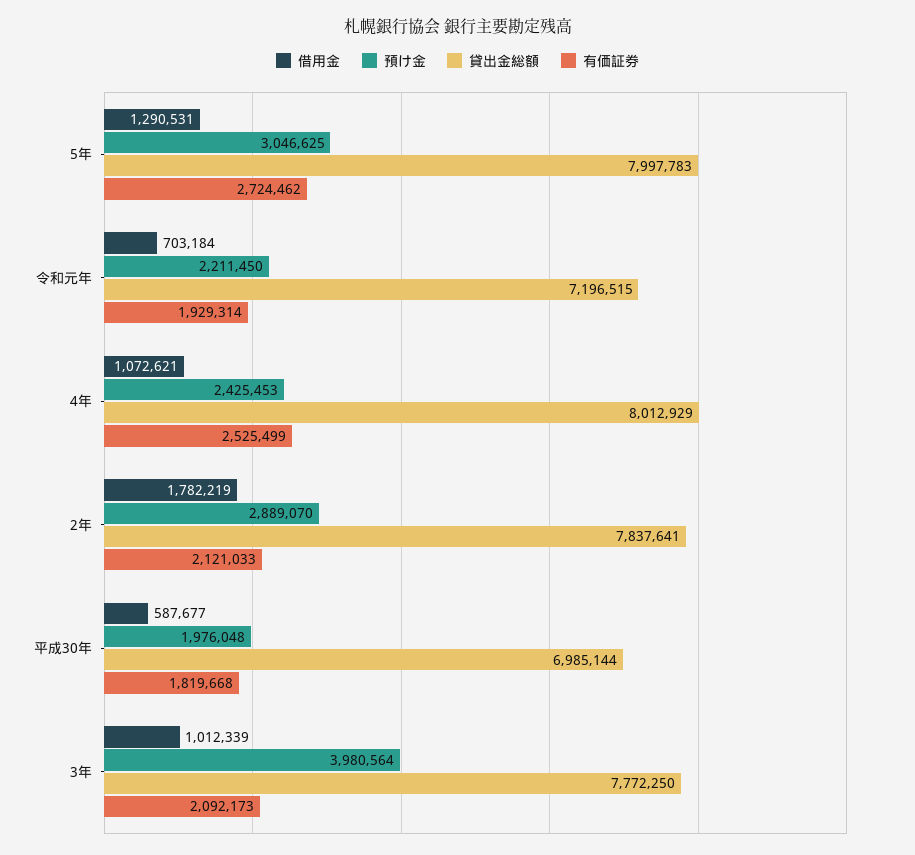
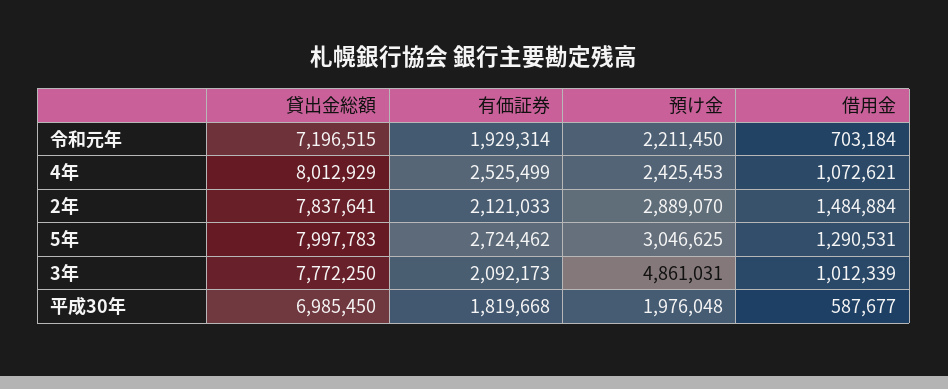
借用金, 2年: 1782219 -> 1484884
貸出金総額, 平成30年: 6985144 -> 6985450
預け金, 3年: 3980564 -> 4861031

